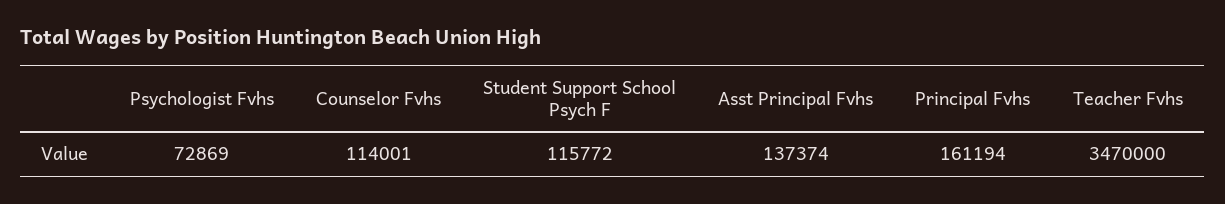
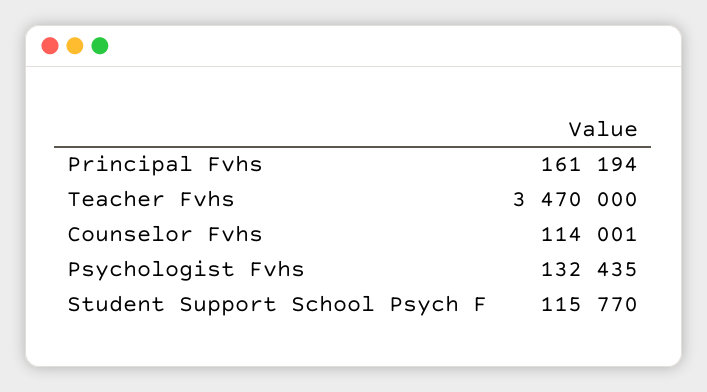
Psychologist Fvhs: 72869 -> 132435
Student Support School Psych F: 115772 -> 115770
Asst Principal Fvhs: 137374 -> none

